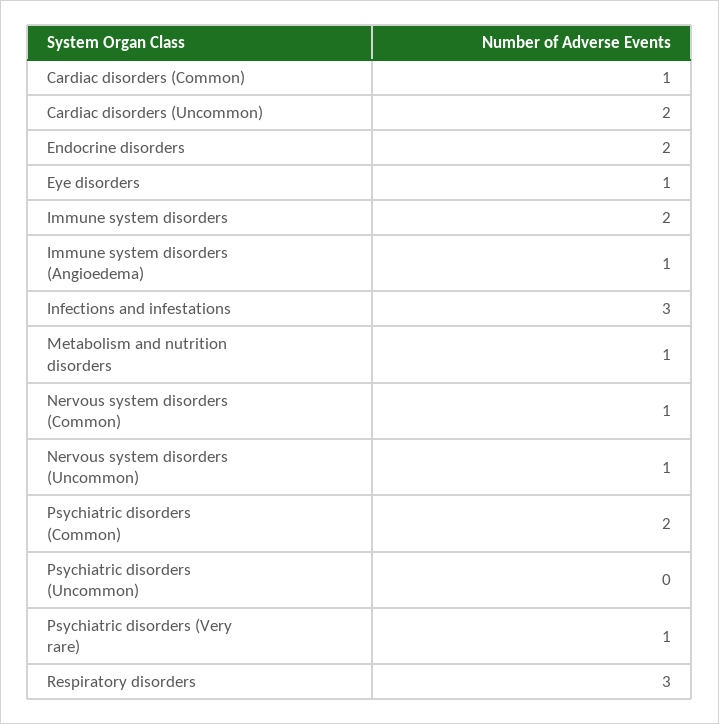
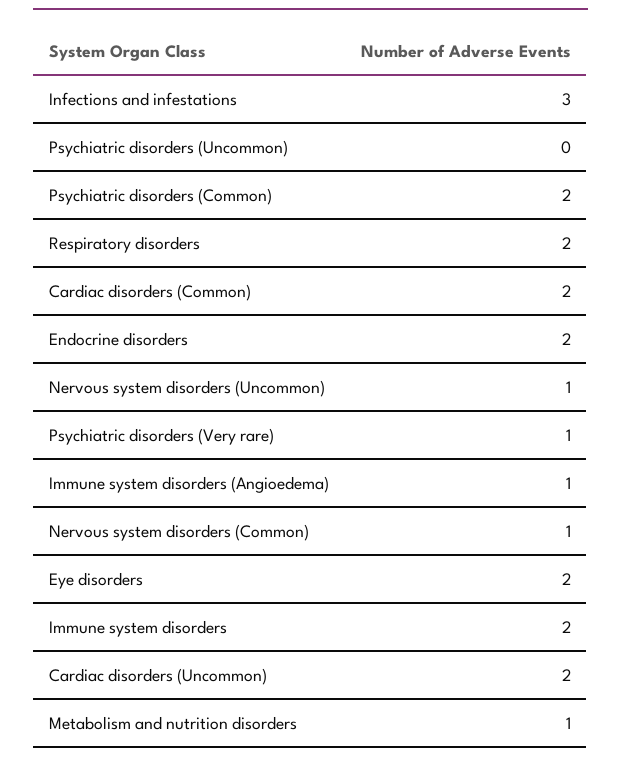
Cardiac disorders (Common): 1 -> 2
Eye disorders: 1 -> 2
Respiratory disorders: 3 -> 2

